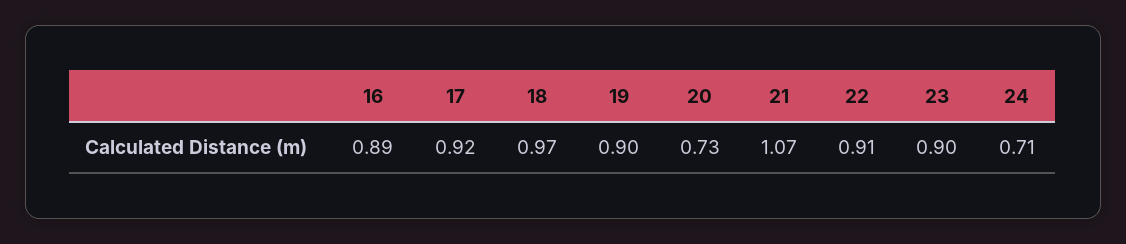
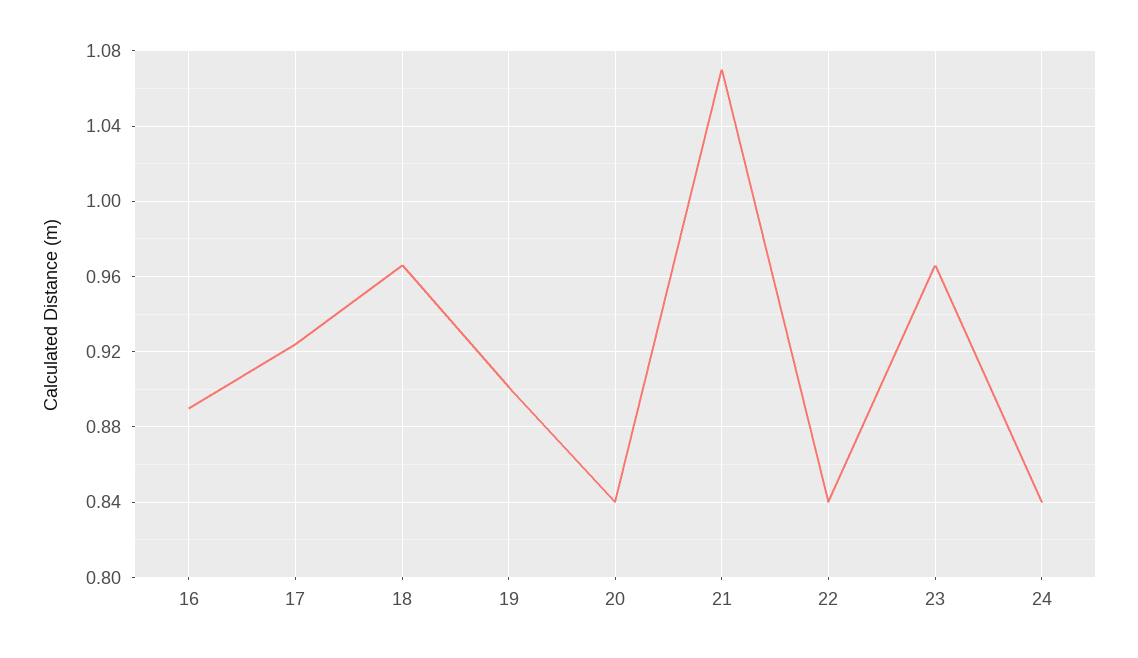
20: 0.73 -> 0.84
22: 0.91 -> 0.84
23: 0.9 -> 0.965
24: 0.71 -> 0.84

